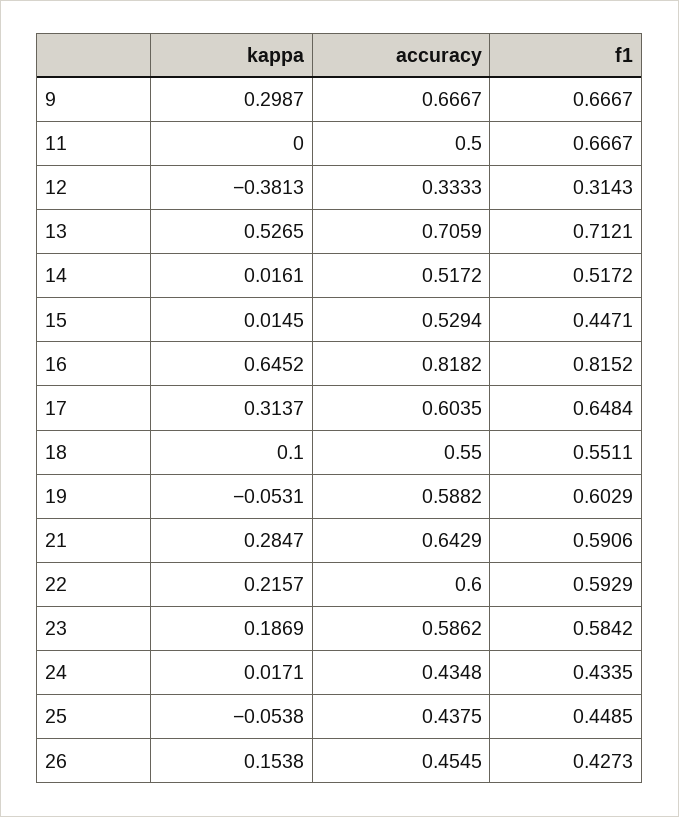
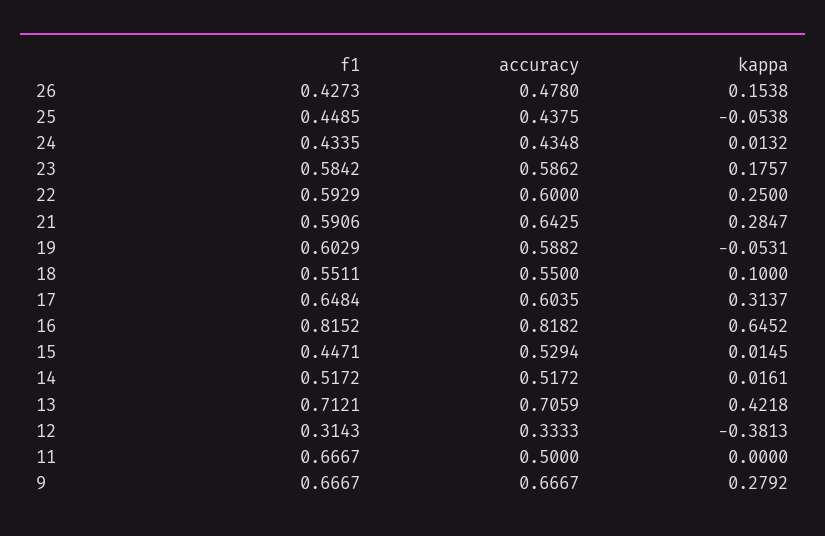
kappa, 9: 0.2987 -> 0.2792
kappa, 13: 0.5265 -> 0.4218
accuracy, 21: 0.6429 -> 0.6425
kappa, 22: 0.2157 -> 0.25
kappa, 23: 0.1869 -> 0.1757
kappa, 24: 0.0171 -> 0.0132
accuracy, 26: 0.4545 -> 0.478

